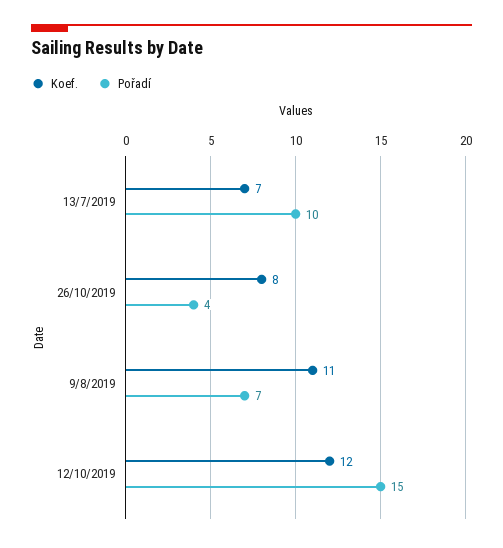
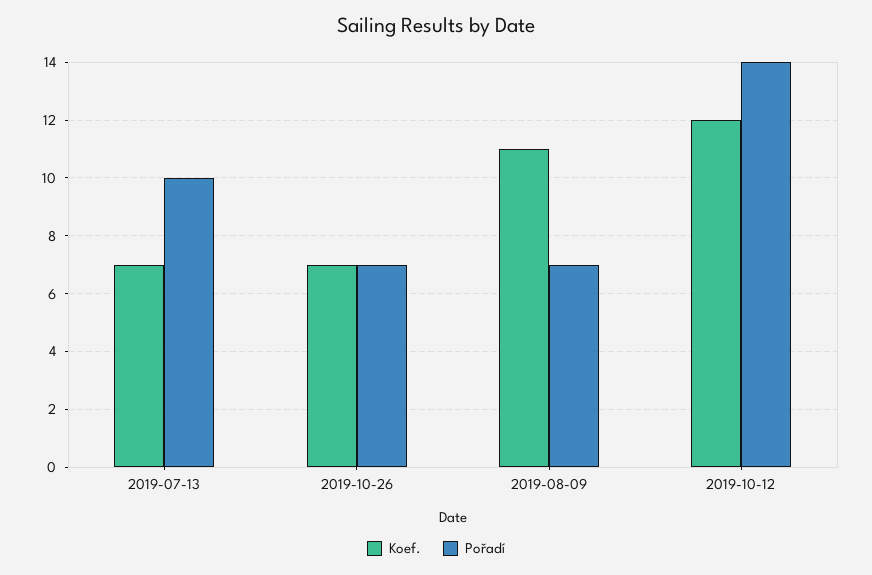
Koef., 26/10/2019: 8 -> 7
Pořadí, 26/10/2019: 4 -> 7
Pořadí, 12/10/2019: 15 -> 14

